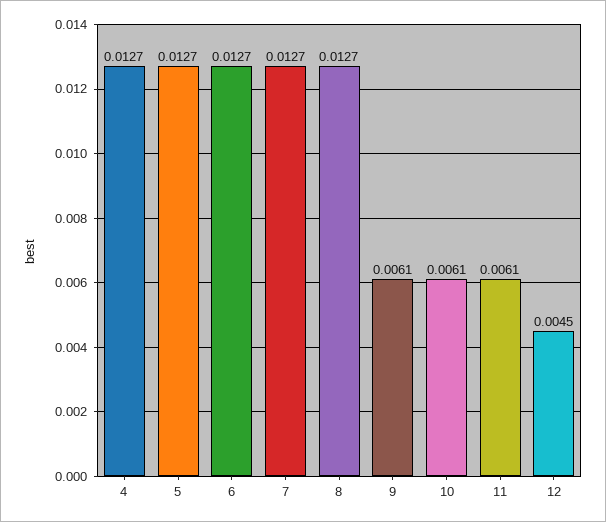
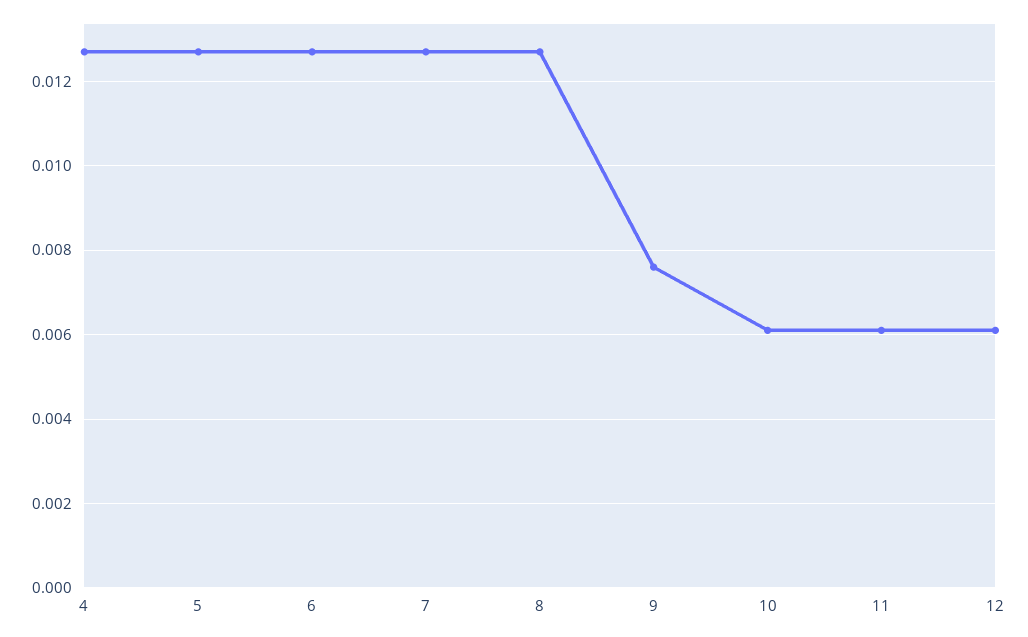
9: 0.0061 -> 0.0075
12: 0.0045 -> 0.006

